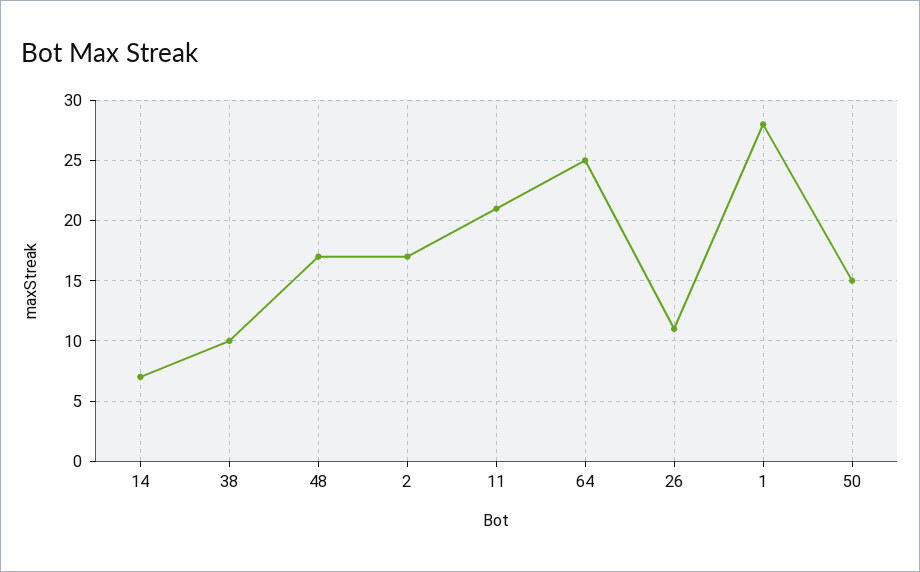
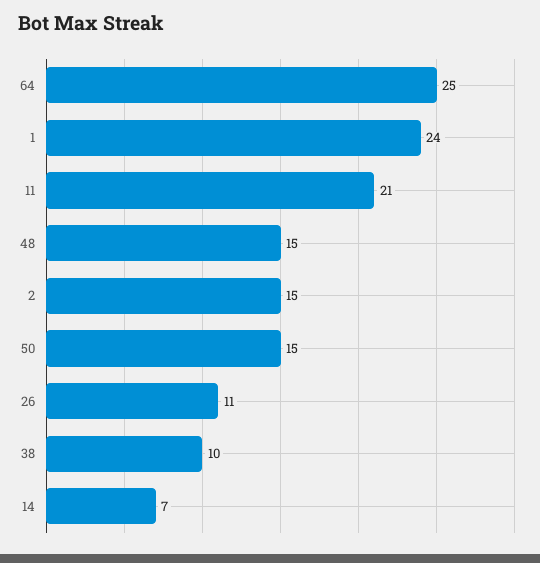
48: 17 -> 15
2: 17 -> 15
1: 28 -> 24

